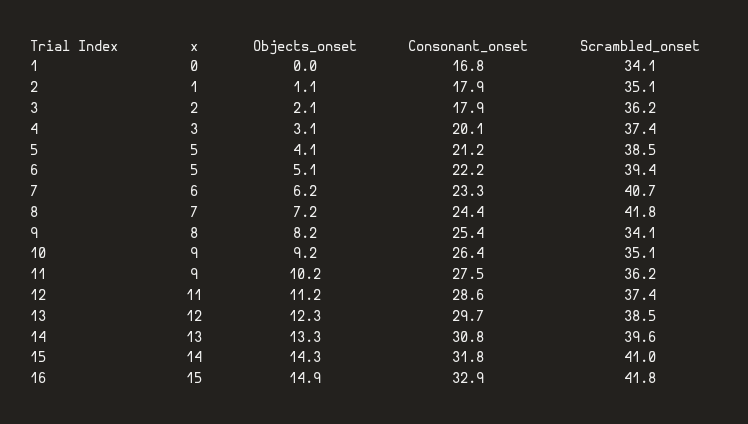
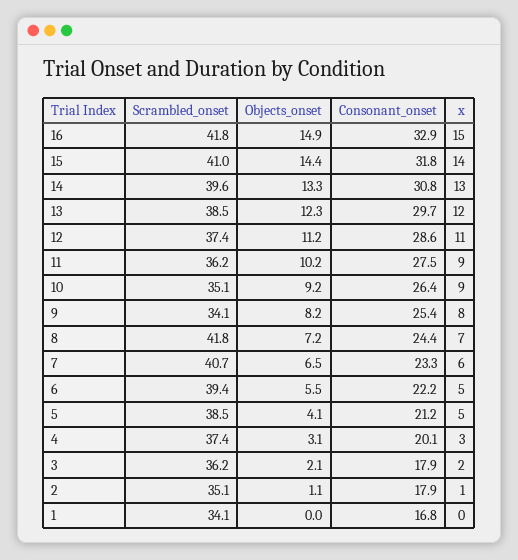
Objects_onset, 6: 5.1 -> 5.5
Objects_onset, 7: 6.2 -> 6.5
Objects_onset, 15: 14.3 -> 14.4

